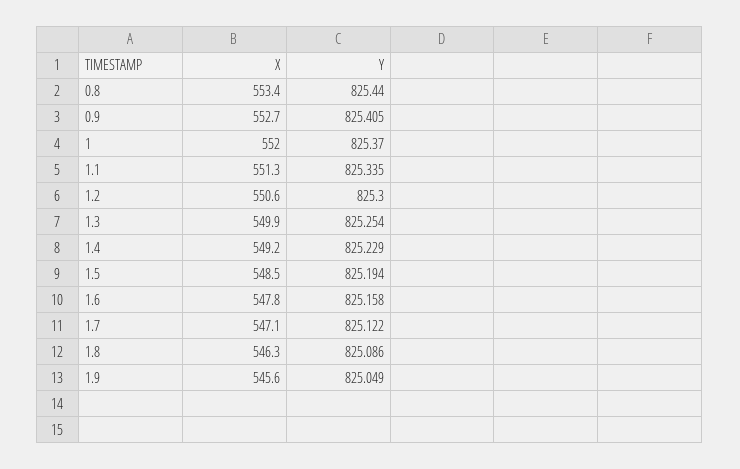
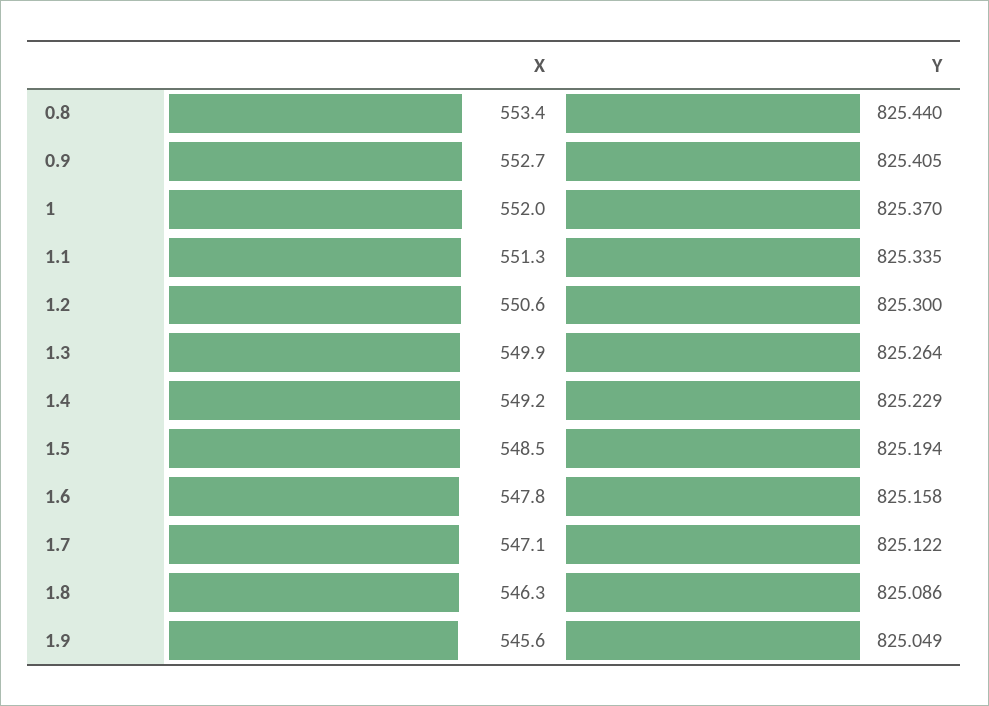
Y, 1.3: 825.254 -> 825.264

